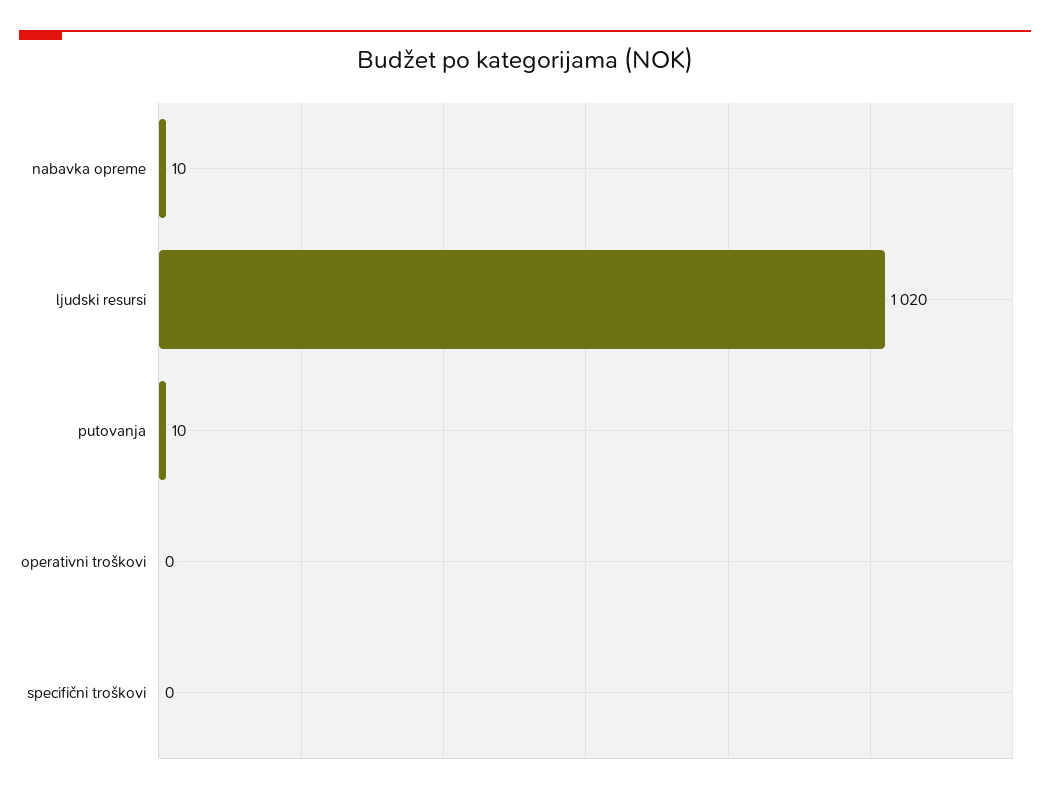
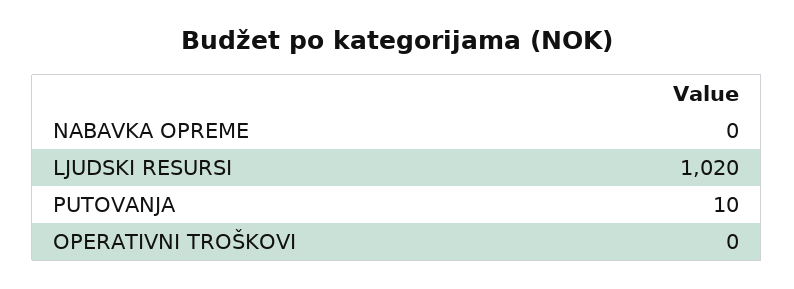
nabavka opreme: 10 -> 0
specifični troškovi: 0 -> none

